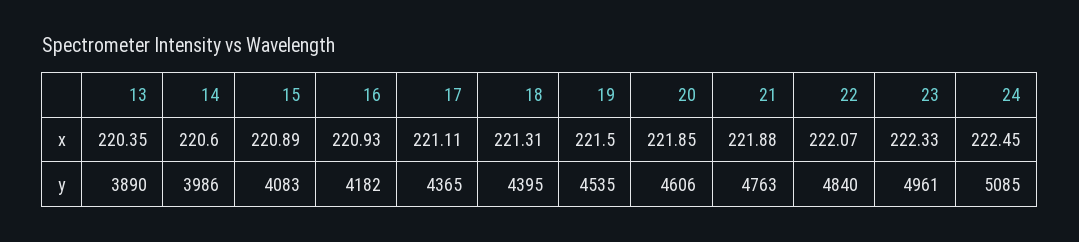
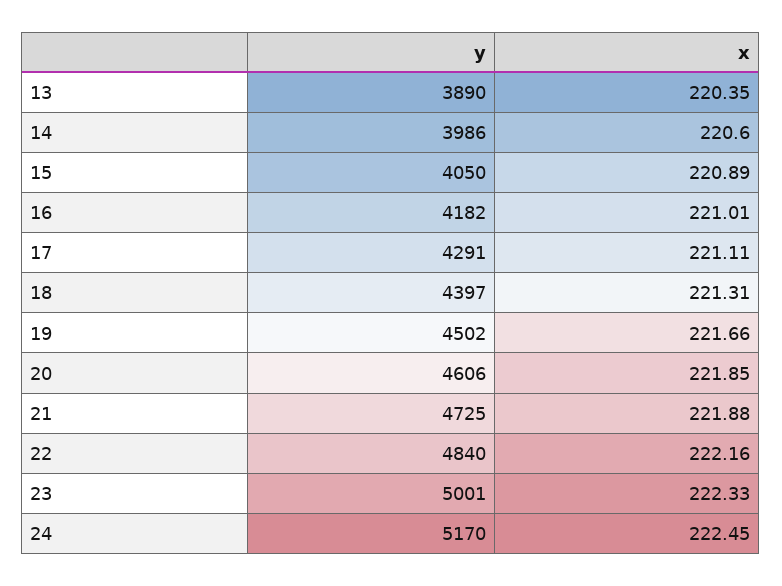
16, x: 220.93 -> 221.01
19, x: 221.5 -> 221.66
22, x: 222.07 -> 222.16
15, y: 4083 -> 4050
17, y: 4365 -> 4291
18, y: 4395 -> 4397
19, y: 4535 -> 4502
21, y: 4763 -> 4725
23, y: 4961 -> 5001
24, y: 5085 -> 5170

